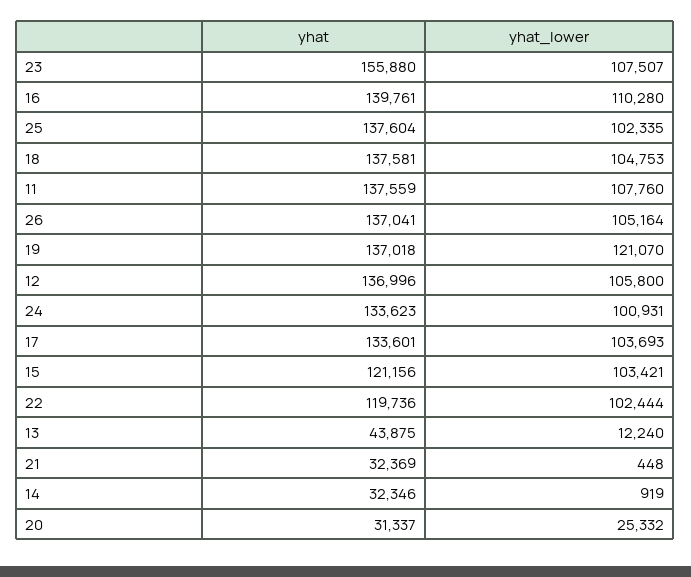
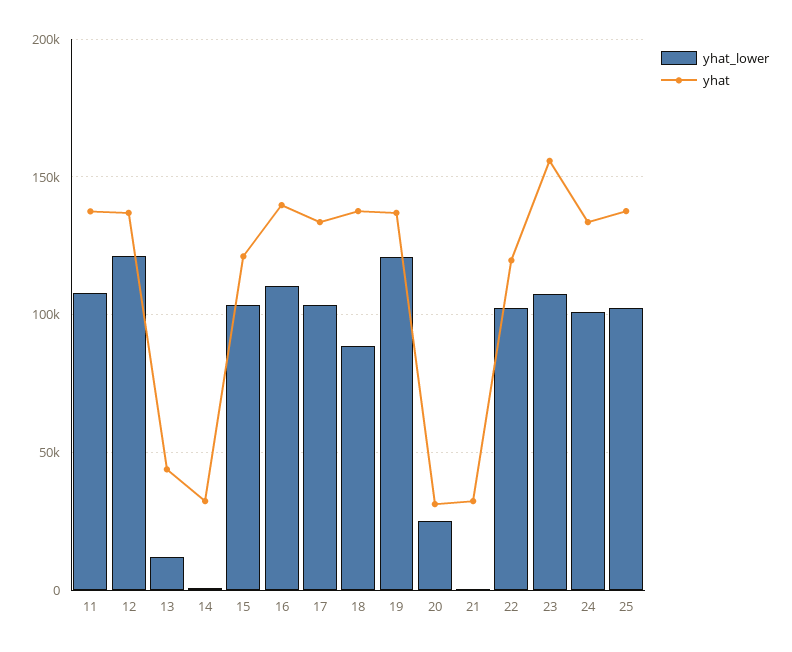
yhat_lower, 18: 104753 -> 90000
yhat, 26: 137041 -> none
yhat_lower, 26: 105164 -> none
yhat_lower, 12: 105800 -> 120000

